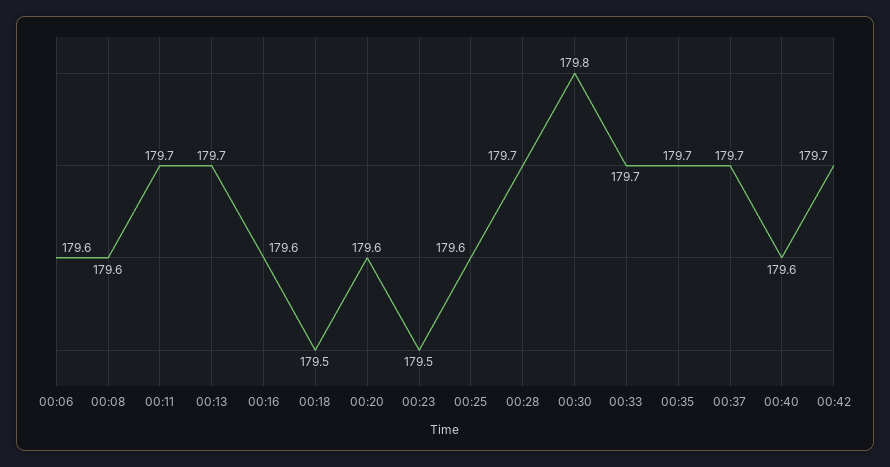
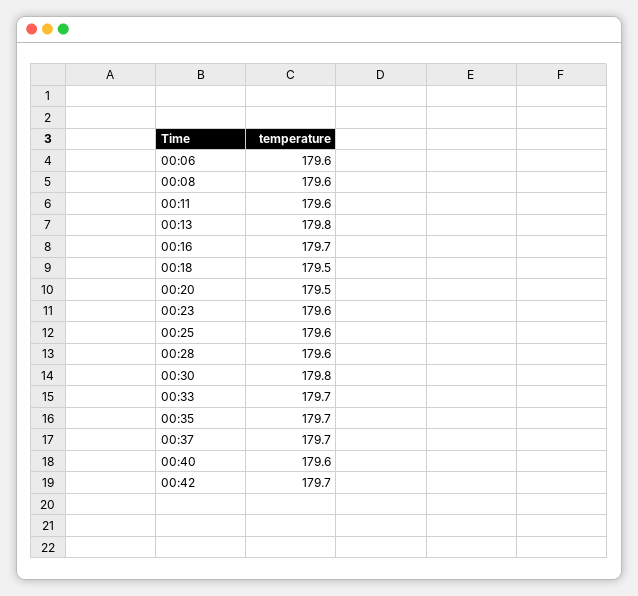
00:11: 179.7 -> 179.6
00:13: 179.7 -> 179.8
00:16: 179.6 -> 179.7
00:20: 179.6 -> 179.5
00:23: 179.5 -> 179.6
00:28: 179.7 -> 179.6

